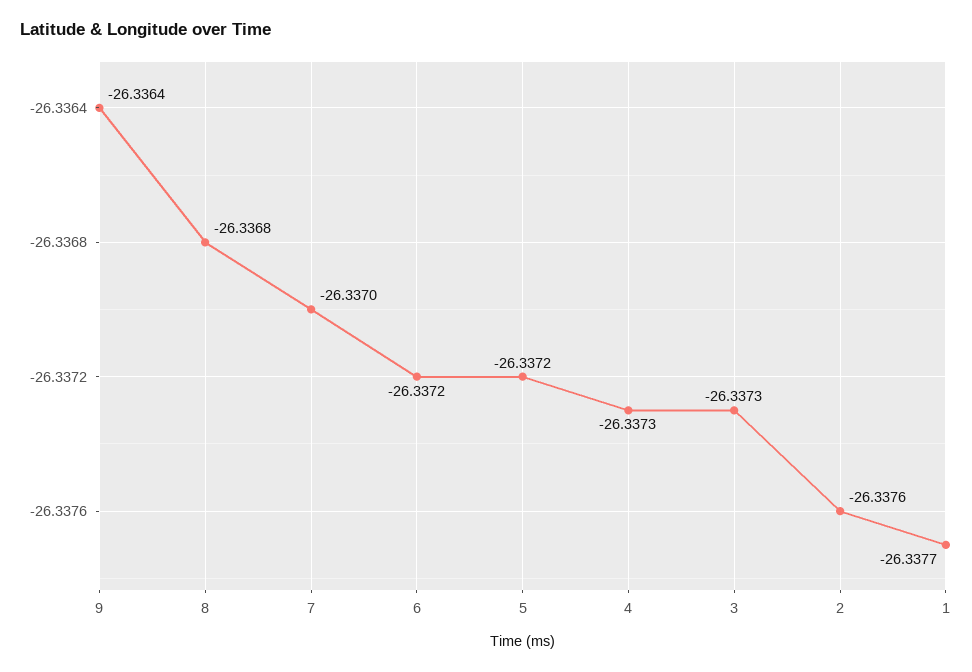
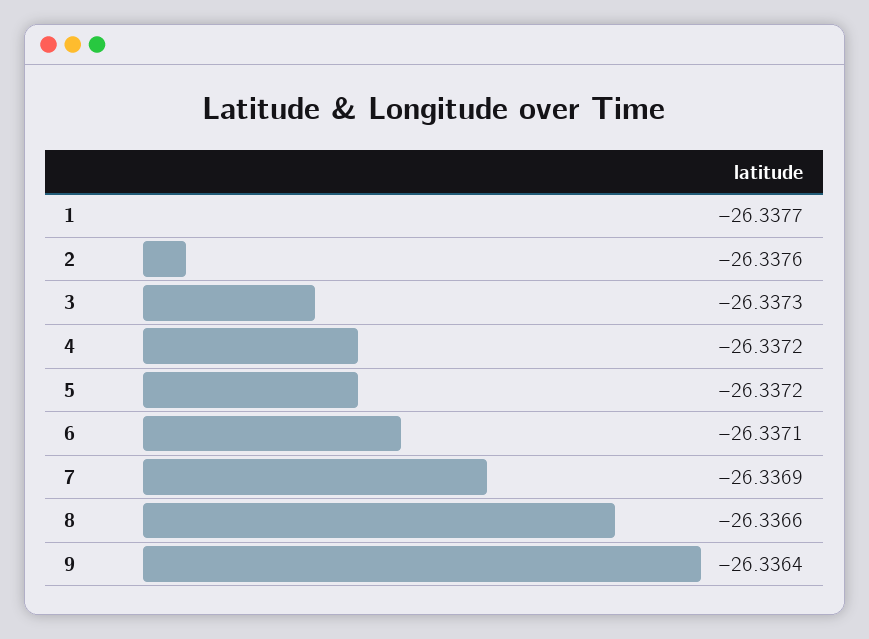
8: -26.3368 -> -26.3366
7: -26.337 -> -26.3369
6: -26.3372 -> -26.3371
4: -26.3373 -> -26.3372

